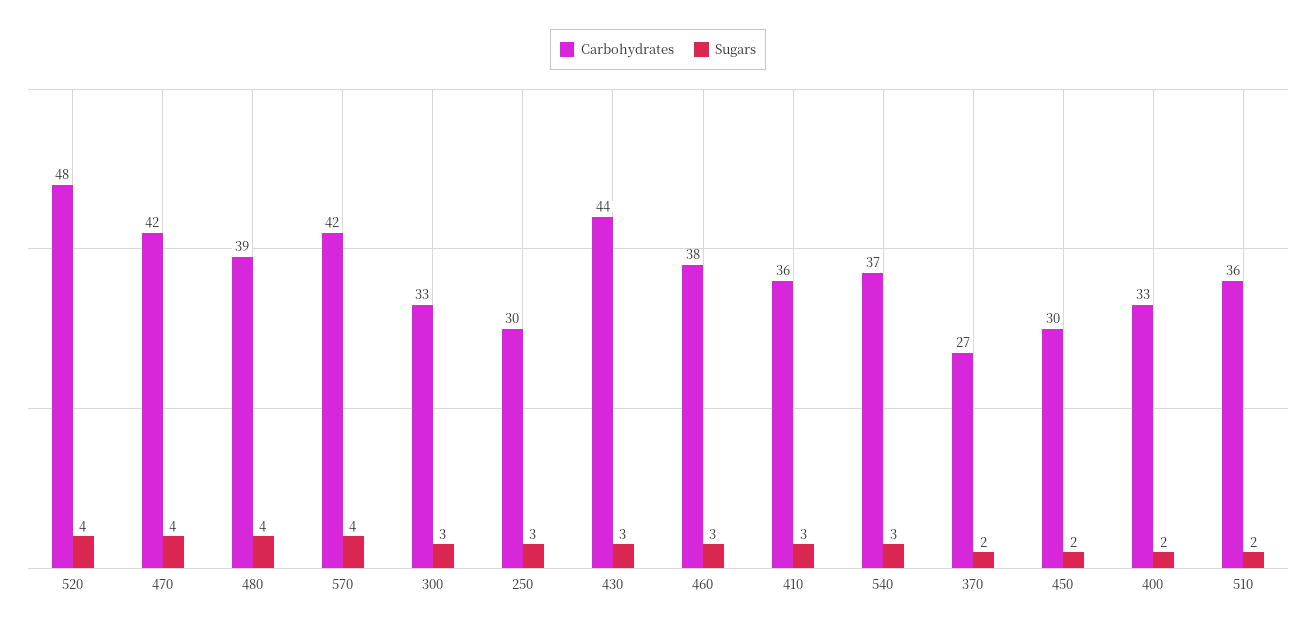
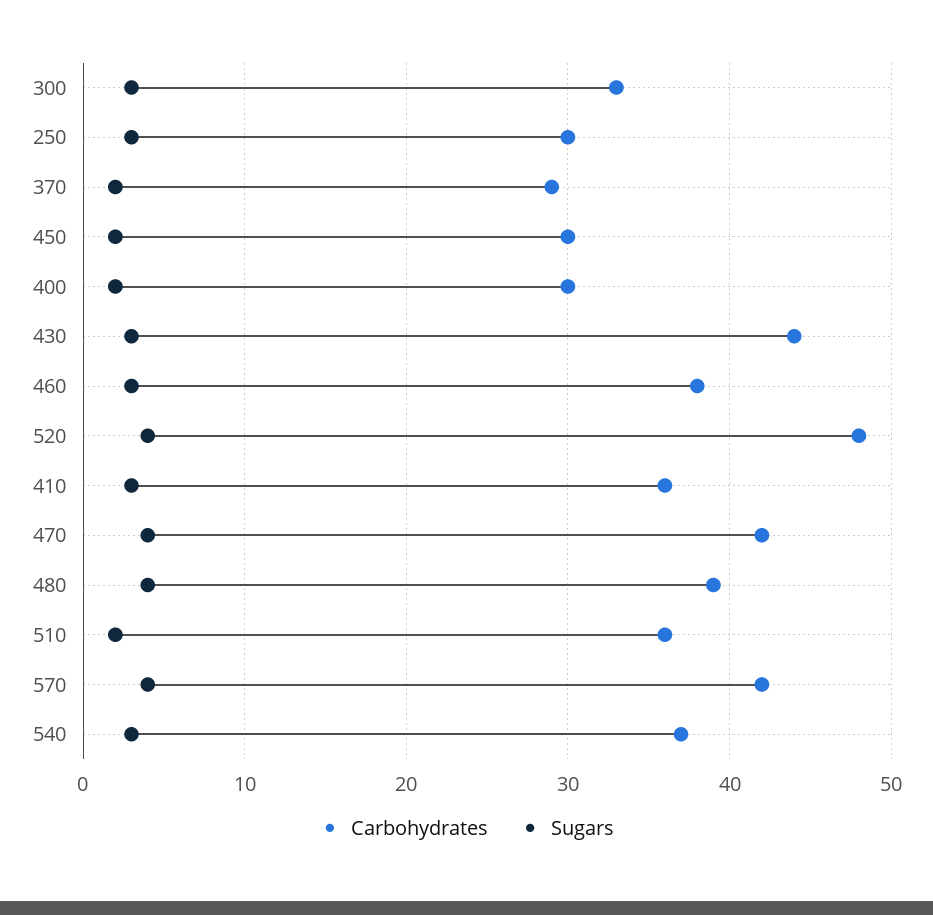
Carbohydrates, 370: 27 -> 29
Carbohydrates, 400: 33 -> 30

